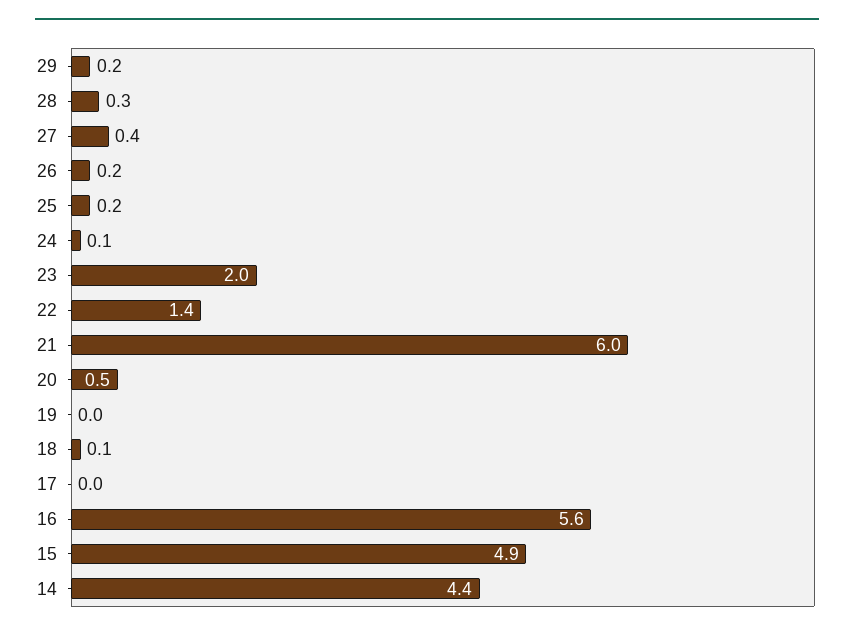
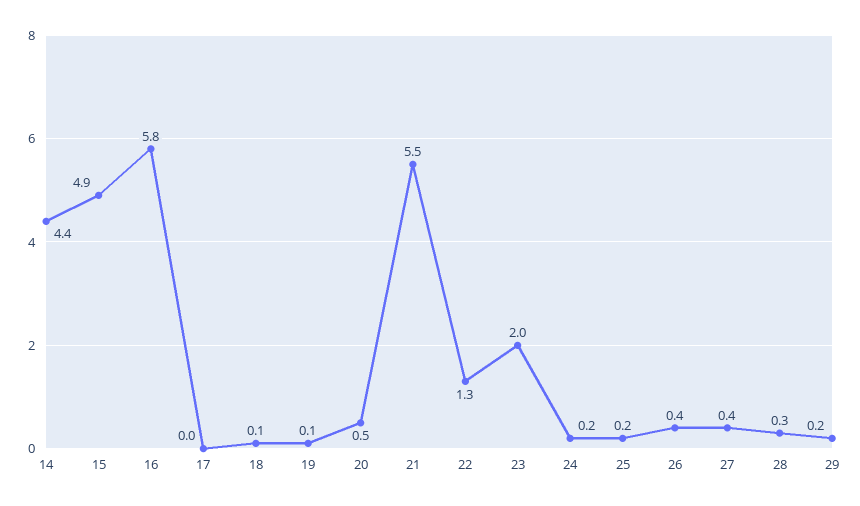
26: 0.2 -> 0.4
24: 0.1 -> 0.2
22: 1.4 -> 1.3
21: 6 -> 5.5
19: 0 -> 0.1
16: 5.6 -> 5.8

